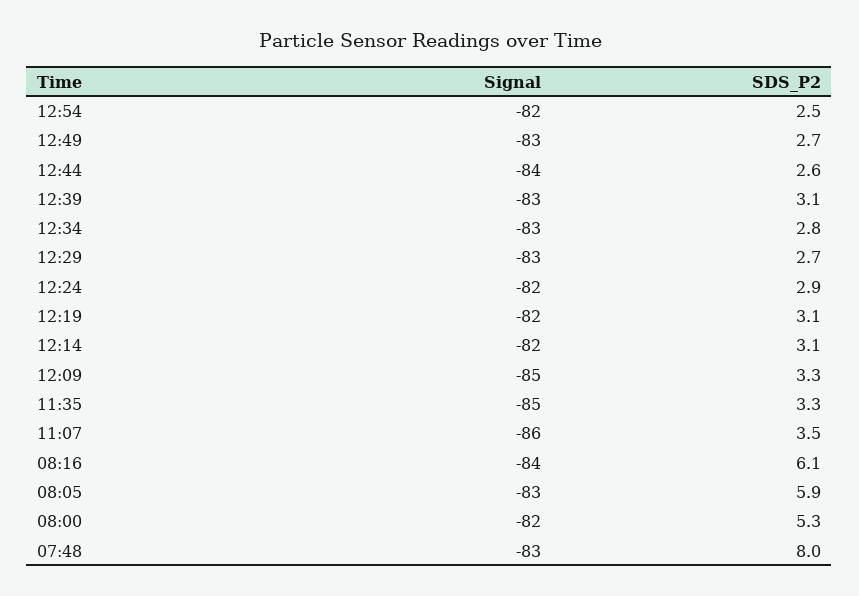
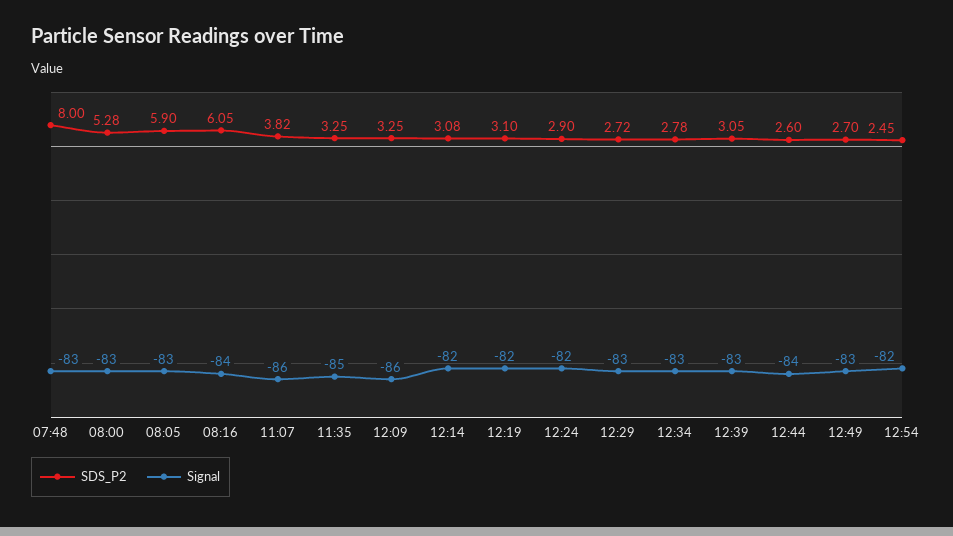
Signal, 12:09: -85 -> -86
SDS_P2, 11:07: 3.5 -> 3.82
Signal, 08:00: -82 -> -83

